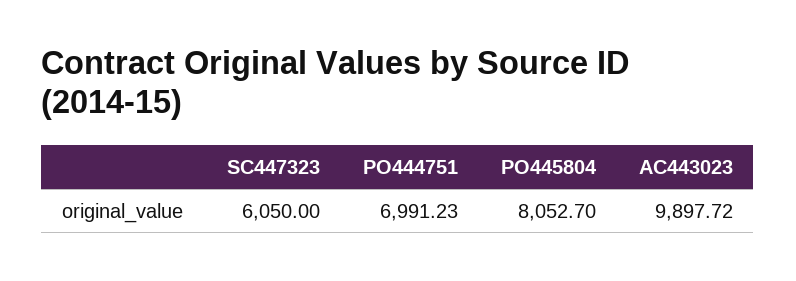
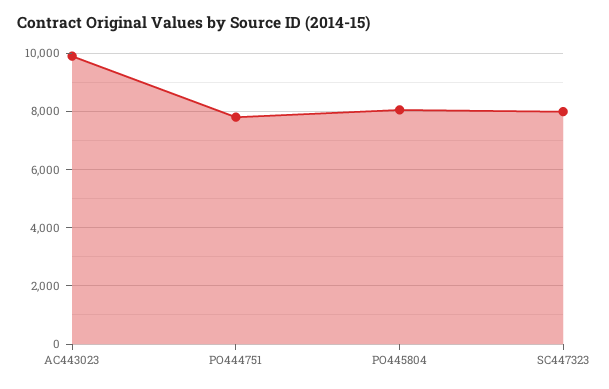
SC447323: 6050 -> 8000
PO444751: 6991.23 -> 7750

